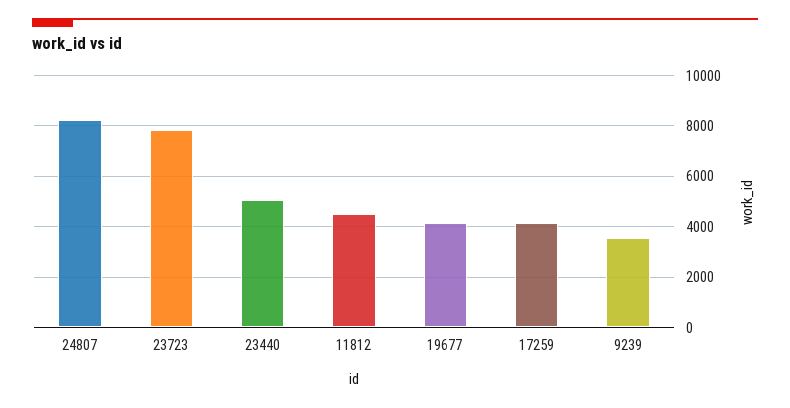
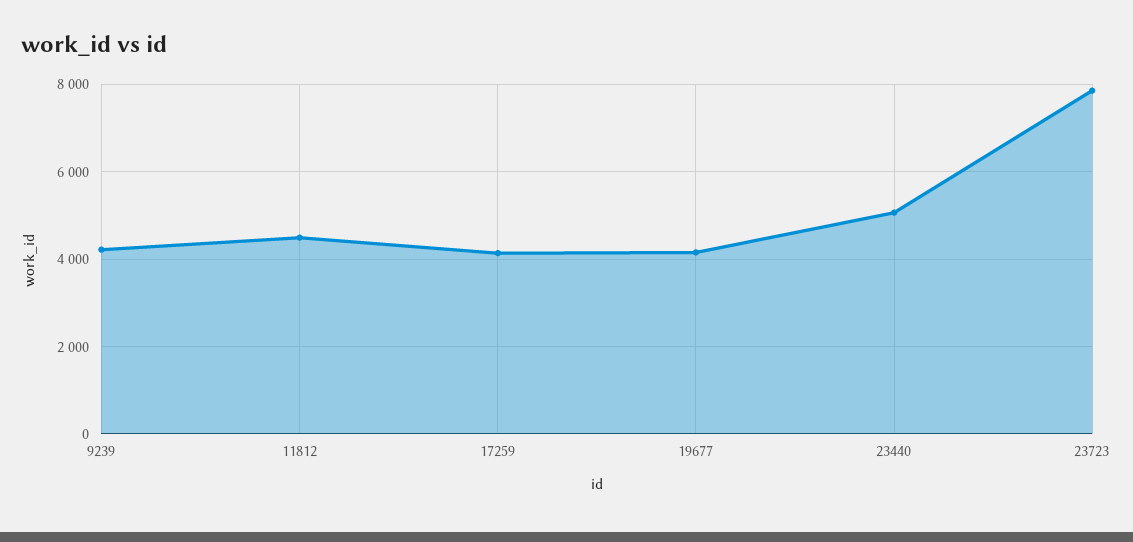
24807: 8250 -> none
9239: 3500 -> 4200

